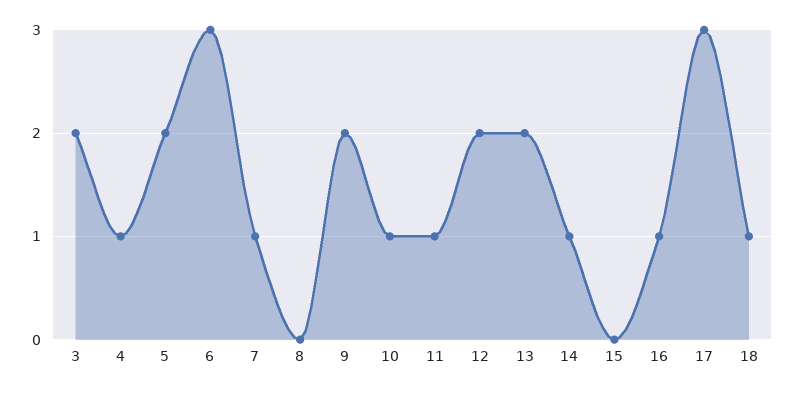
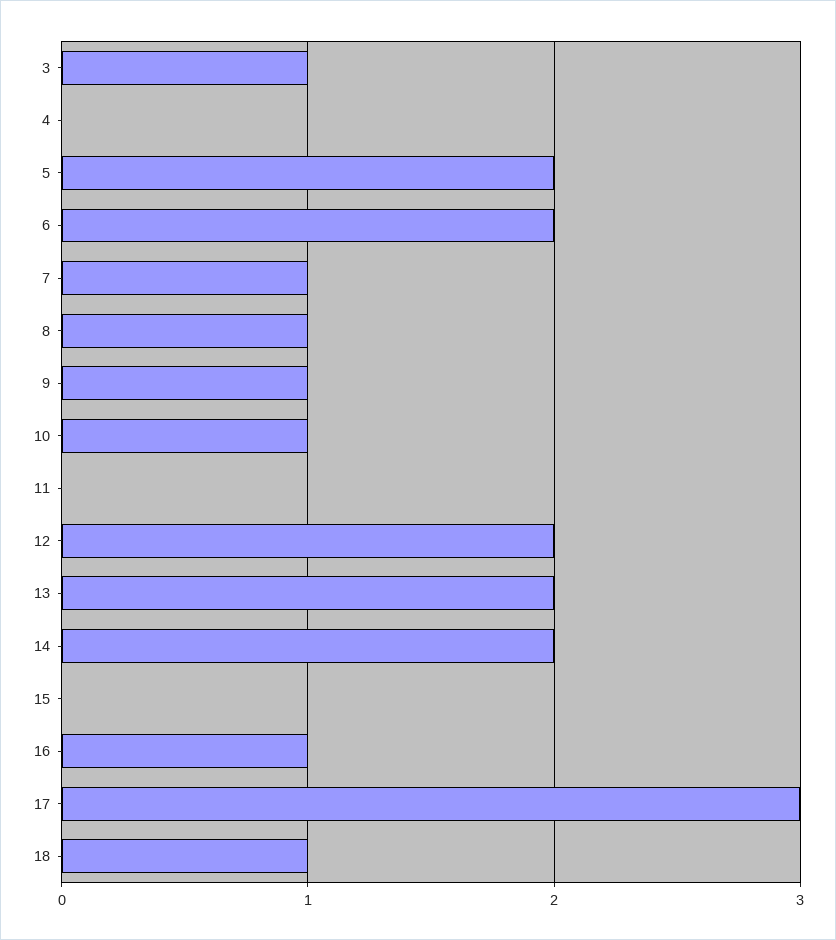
3: 2 -> 1
4: 1 -> 0
6: 3 -> 2
8: 0 -> 1
9: 2 -> 1
11: 1 -> 0
14: 1 -> 2

